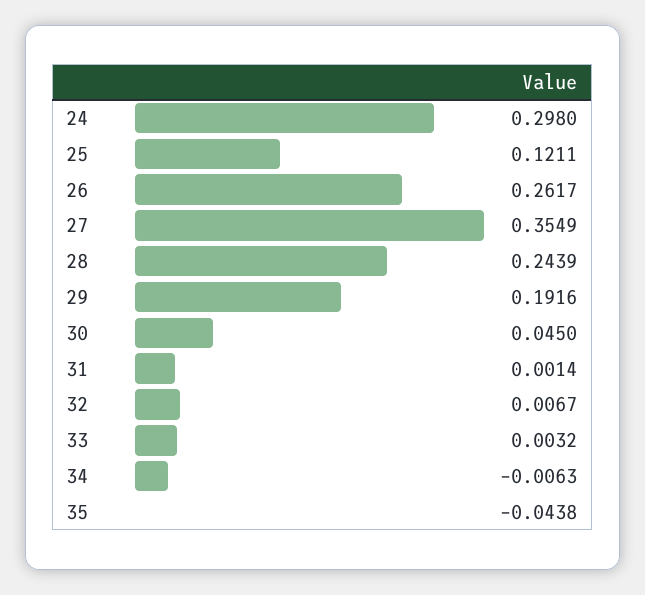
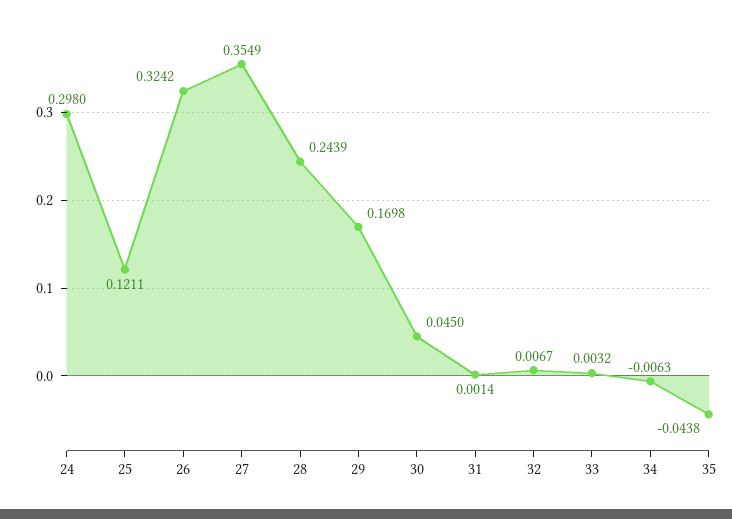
26: 0.2617 -> 0.3242
29: 0.1916 -> 0.1698

